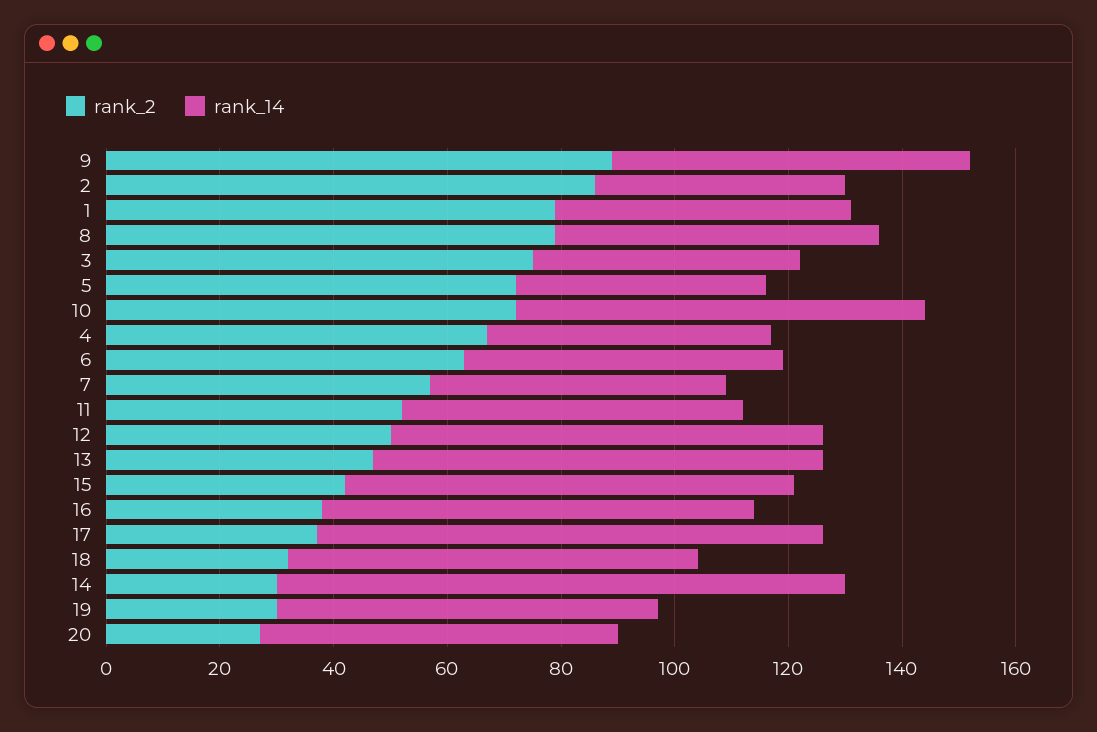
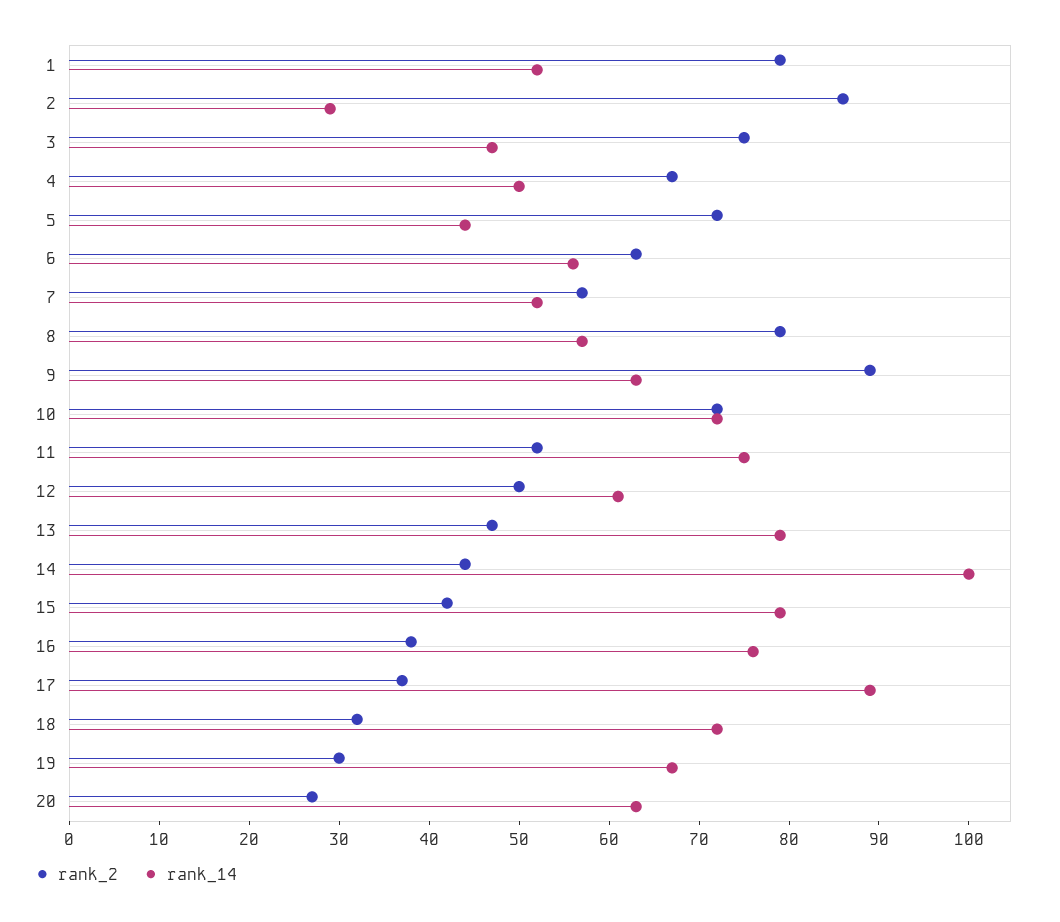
rank_14, 2: 45 -> 29
rank_14, 11: 60 -> 75
rank_14, 12: 75 -> 61
rank_2, 14: 30 -> 44

